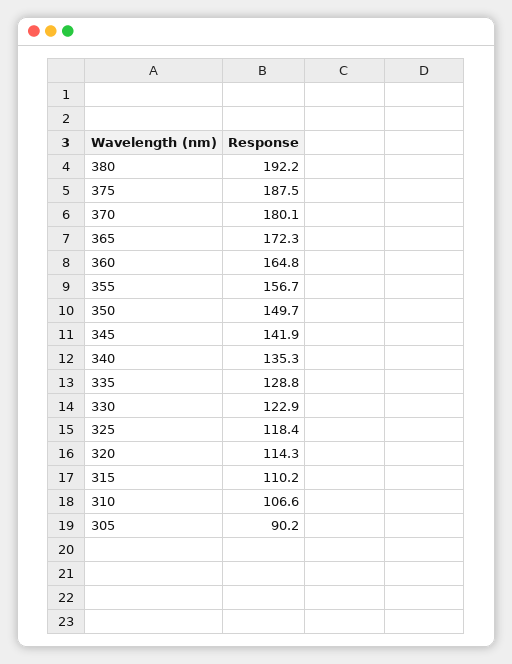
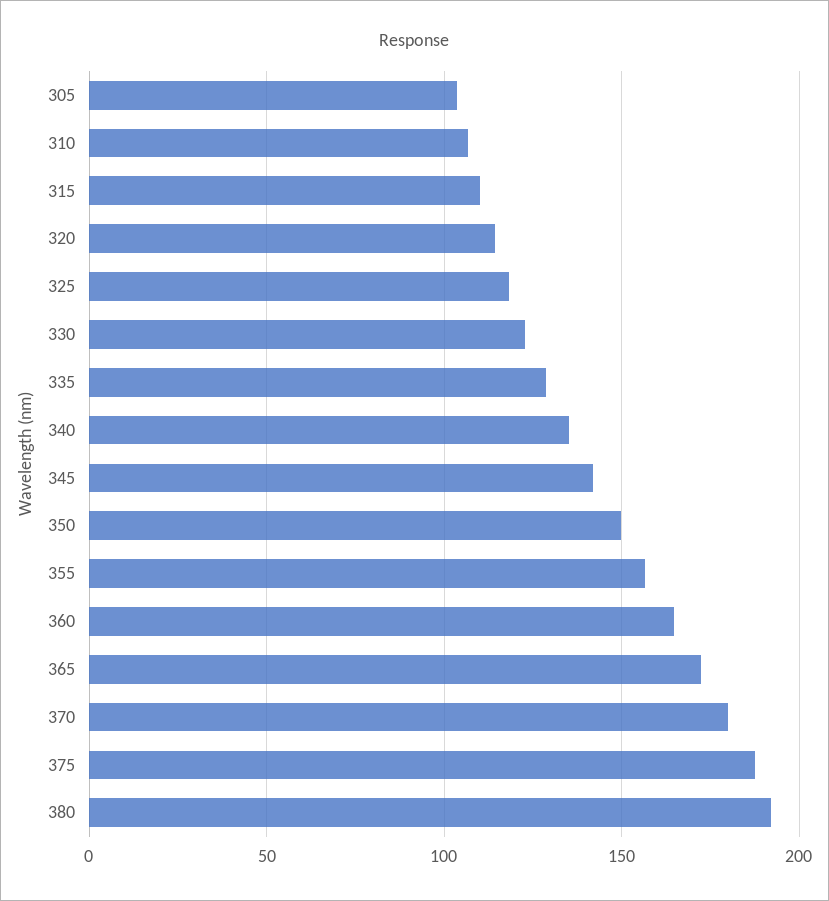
305: 90.2 -> 105

